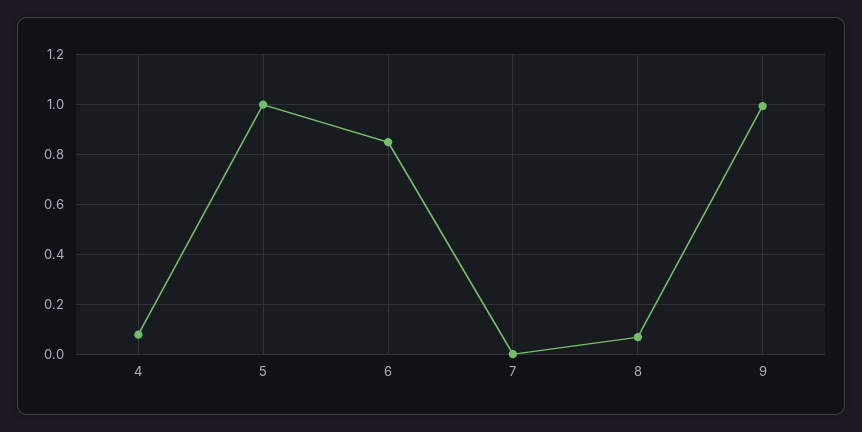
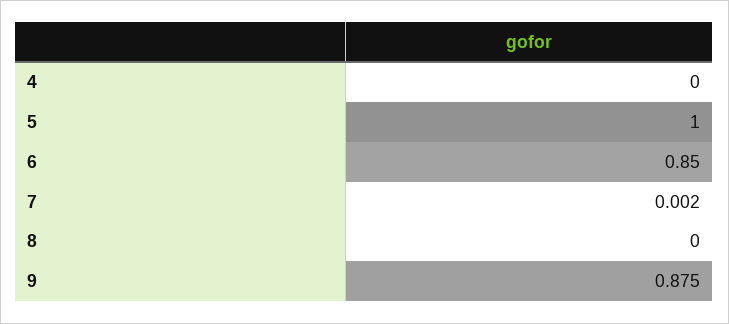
4: 0.075 -> 0
8: 0.075 -> 0
9: 1 -> 0.875

